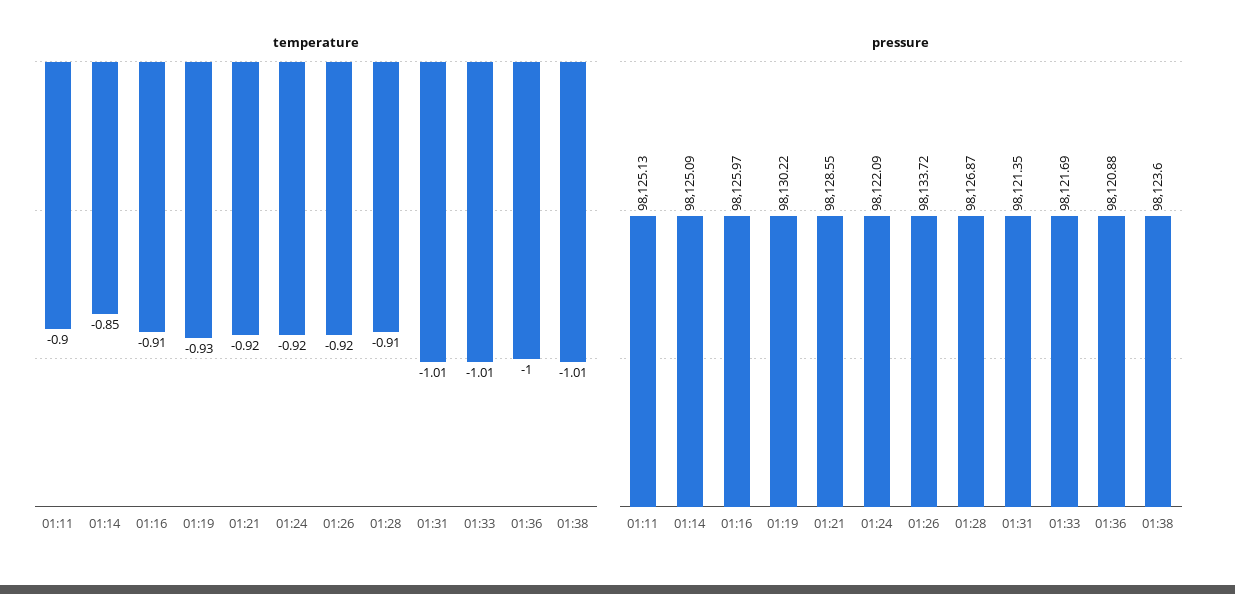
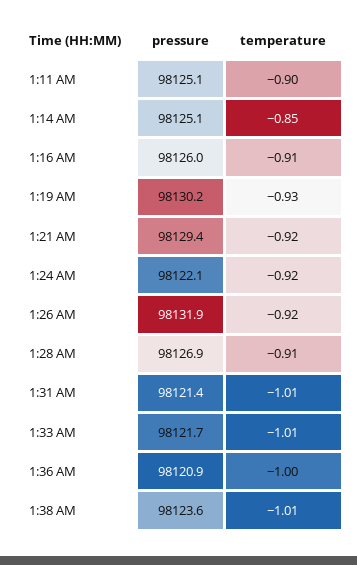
pressure, 01:21: 98128.55 -> 98129.4
pressure, 01:26: 98133.72 -> 98131.9

